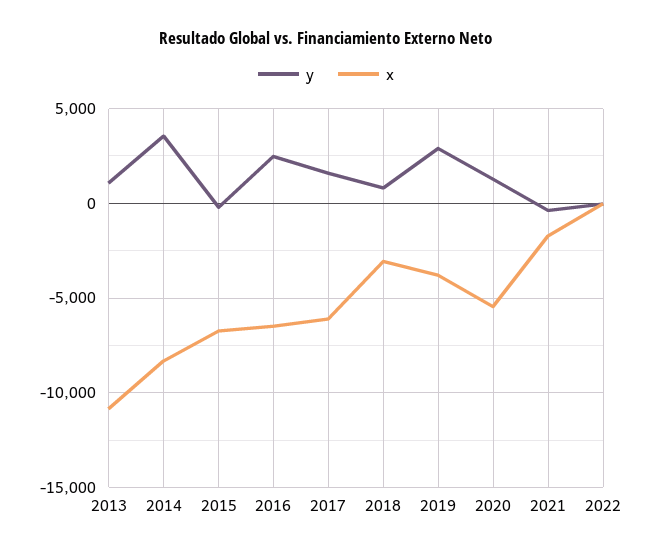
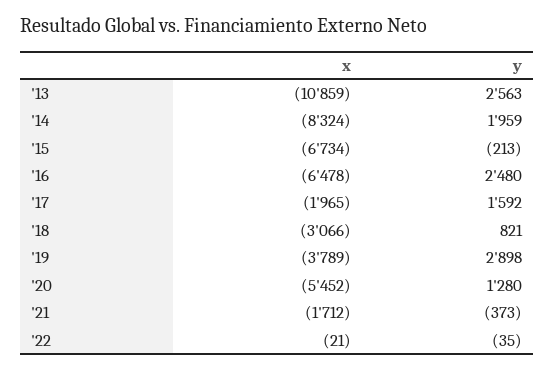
y, 2013: 1000 -> 2563
y, 2014: 3500 -> 1959
x, 2017: -6000 -> -1965

